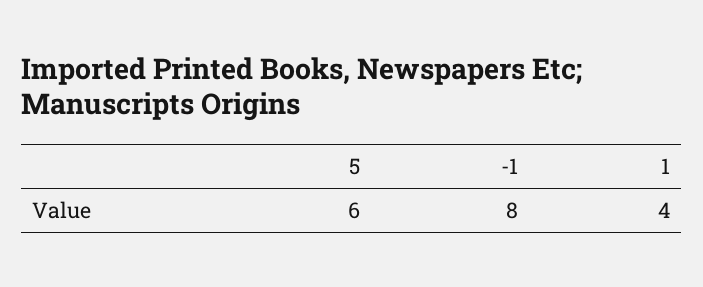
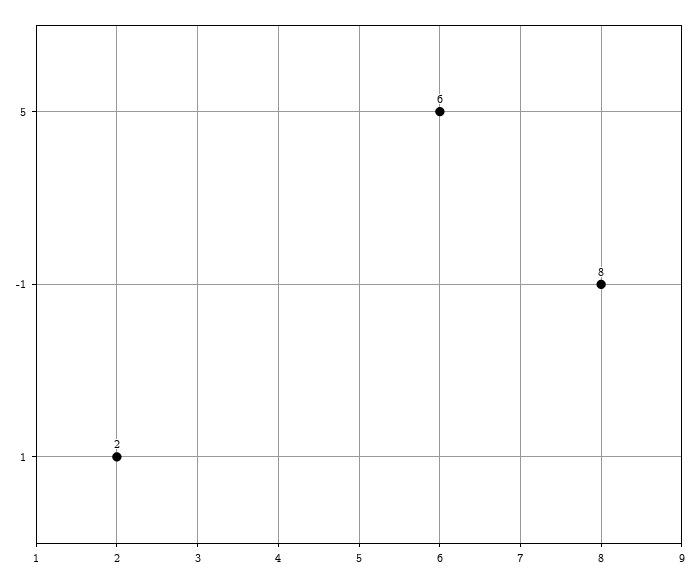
1: 4 -> 2

